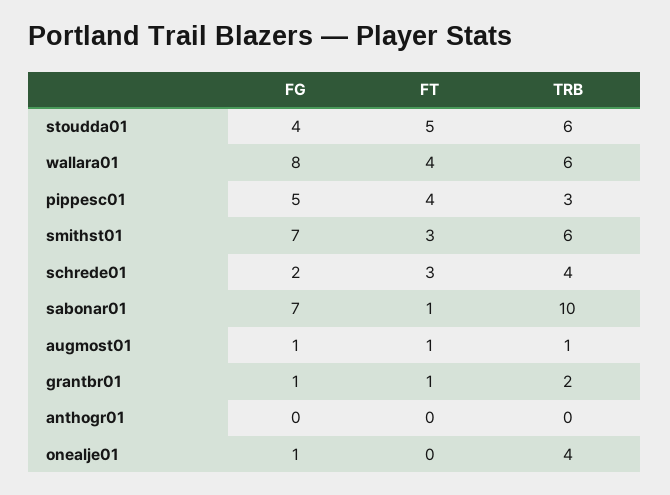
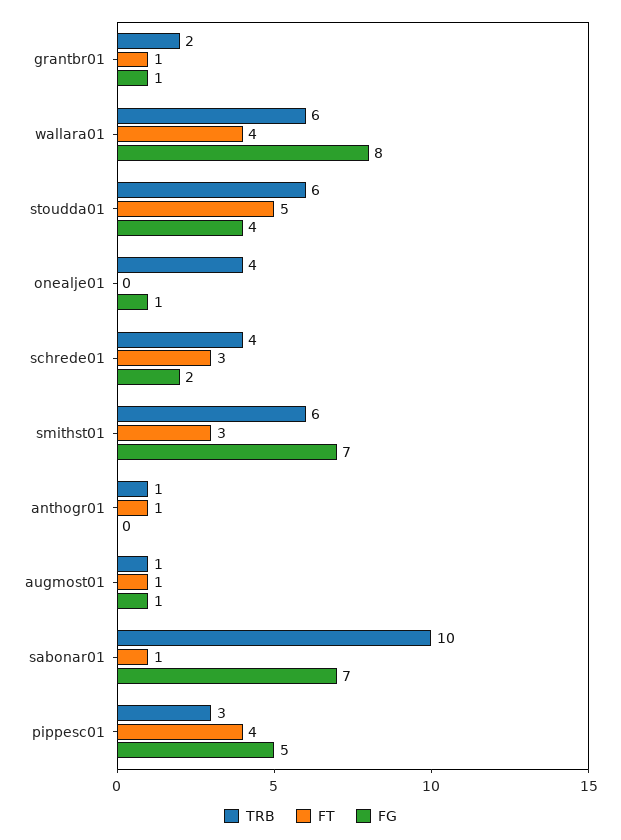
FT, anthogr01: 0 -> 1
TRB, anthogr01: 0 -> 1

